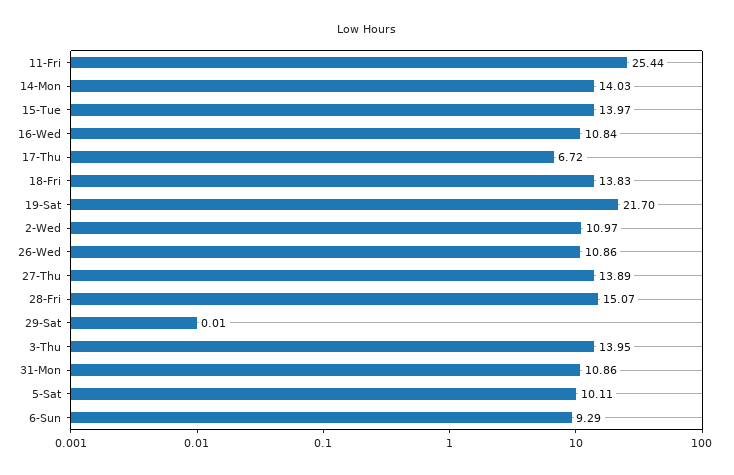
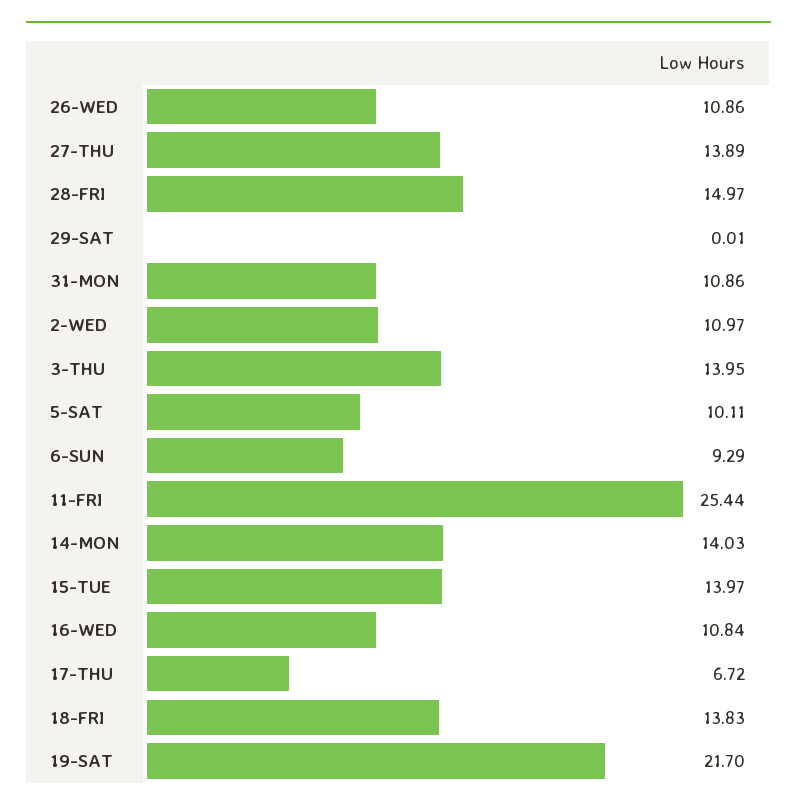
28-Fri: 15.07 -> 14.97

